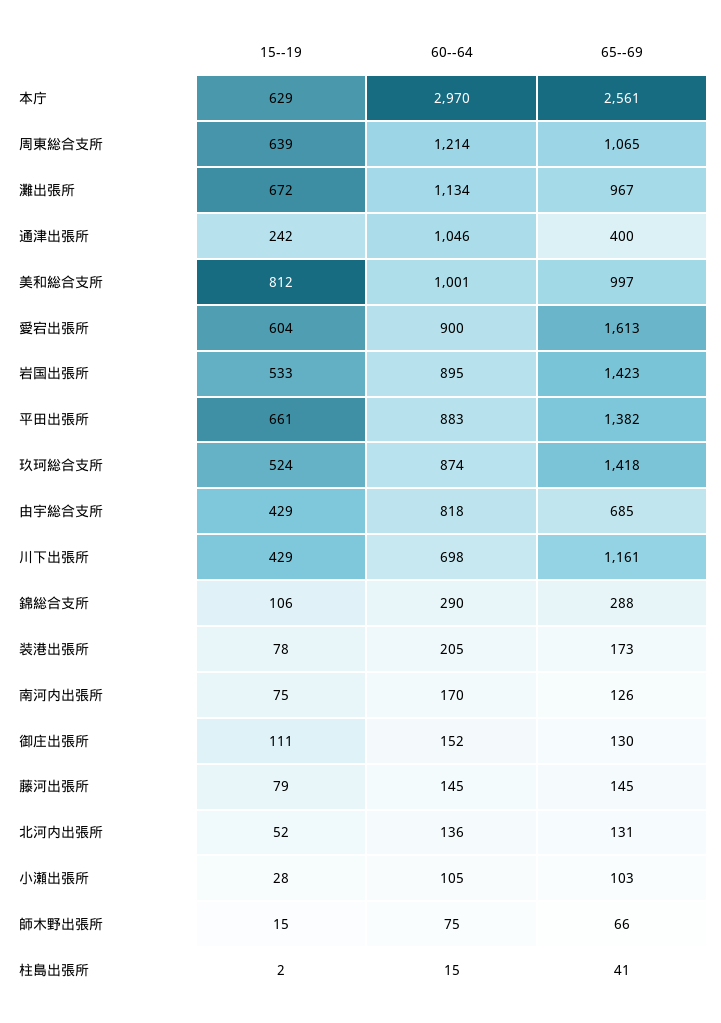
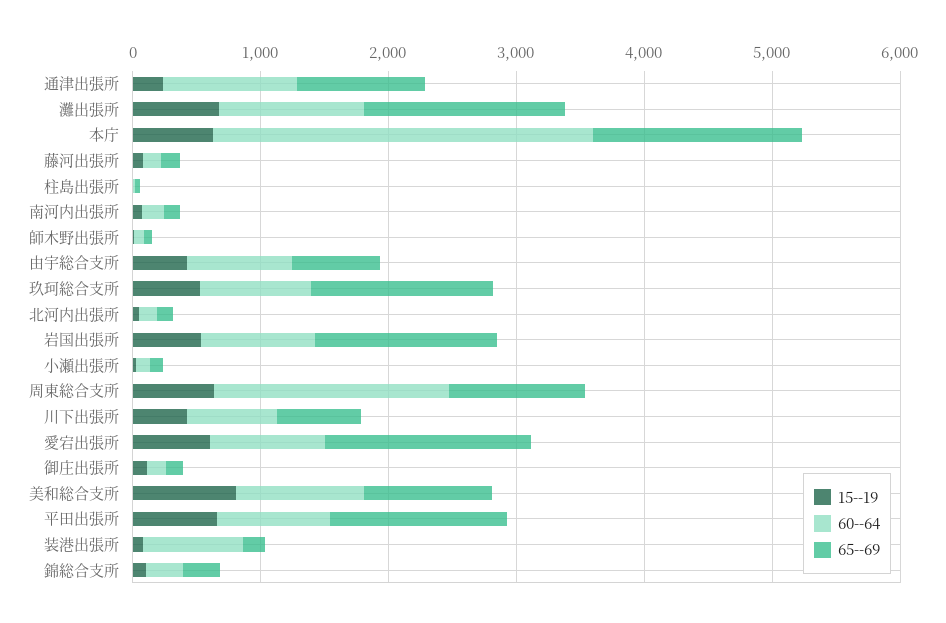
65--69, 本庁: 2561 -> 1600
60--64, 周東総合支所: 1214 -> 1800
65--69, 灘出張所: 967 -> 1600
65--69, 通津出張所: 400 -> 1000
65--69, 川下出張所: 1161 -> 600
60--64, 装港出張所: 205 -> 800

